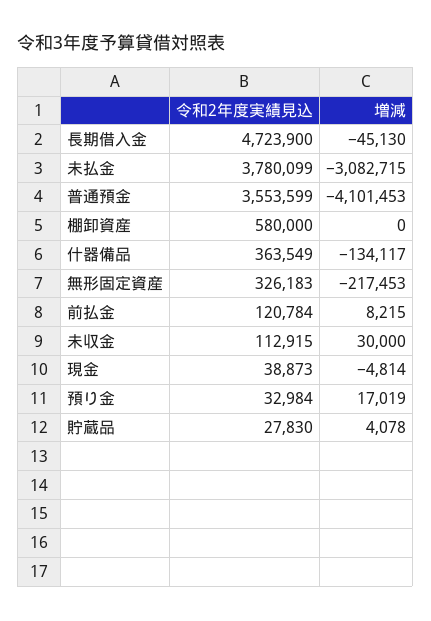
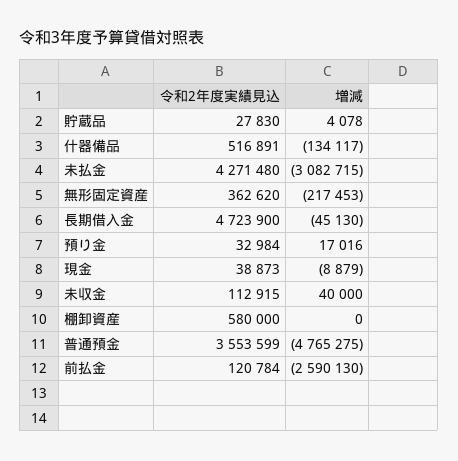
令和2年度実績見込, 未払金: 3780099 -> 4271480
増減, 普通預金: -4101453 -> -4765275
令和2年度実績見込, 什器備品: 363549 -> 516891
令和2年度実績見込, 無形固定資産: 326183 -> 362620
増減, 前払金: 8215 -> -2590130
増減, 未収金: 30000 -> 40000
増減, 現金: -4814 -> -8879
増減, 預り金: 17019 -> 17016

